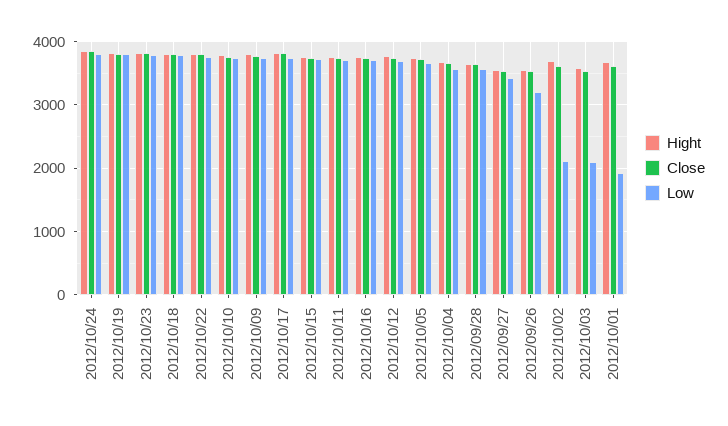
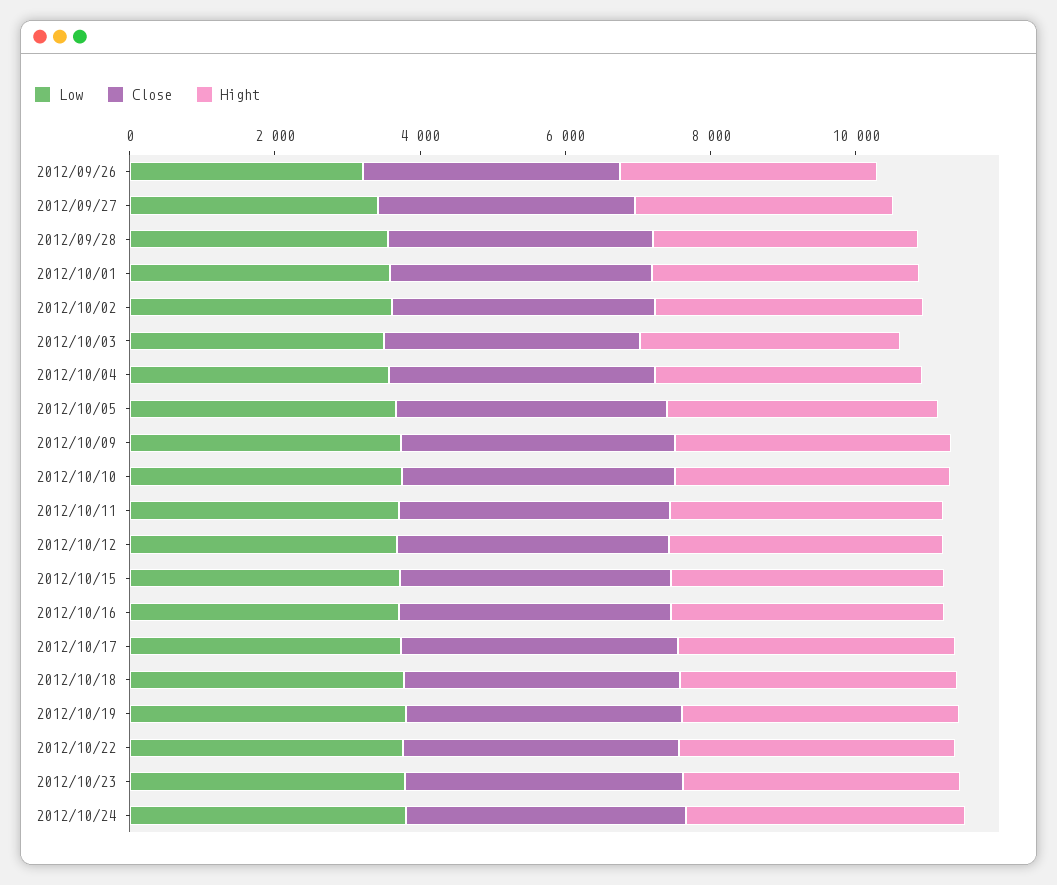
Low, 2012/10/02: 2100 -> 3500
Low, 2012/10/03: 2100 -> 3500
Low, 2012/10/01: 1900 -> 3500

